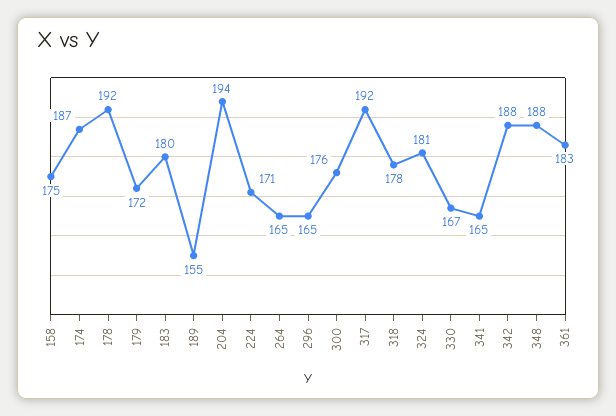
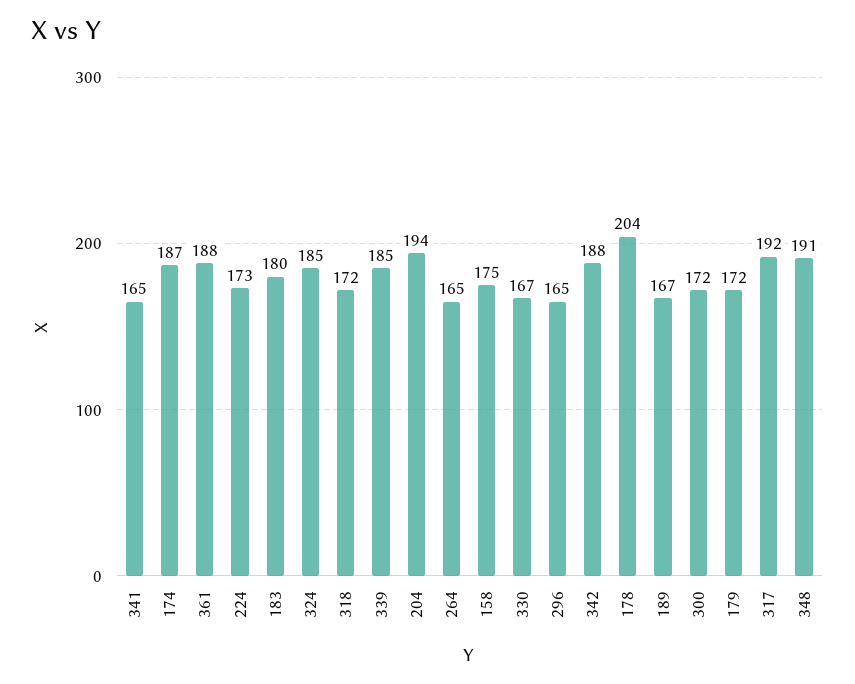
178: 192 -> 204
189: 155 -> 167
224: 171 -> 173
300: 176 -> 172
318: 178 -> 172
324: 181 -> 185
348: 188 -> 191
361: 183 -> 188
339: none -> 185

